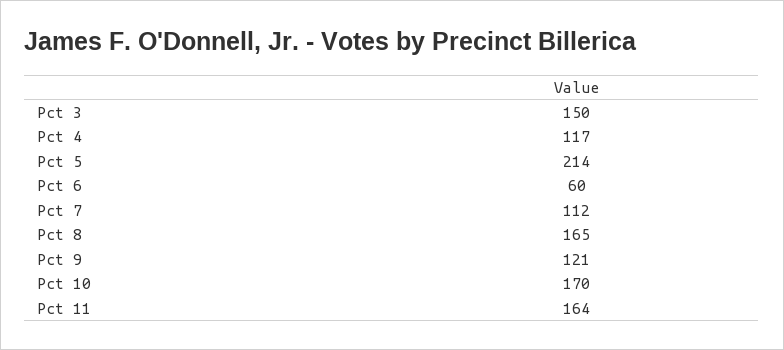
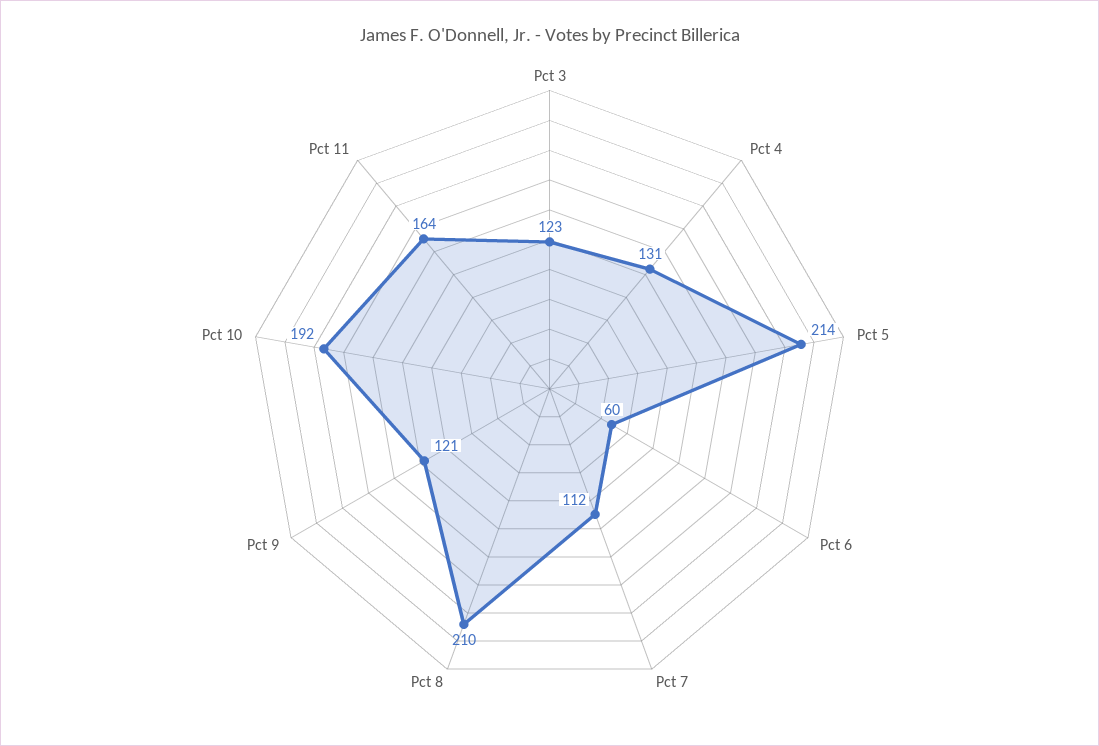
Pct 3: 150 -> 123
Pct 4: 117 -> 131
Pct 8: 165 -> 210
Pct 10: 170 -> 192

